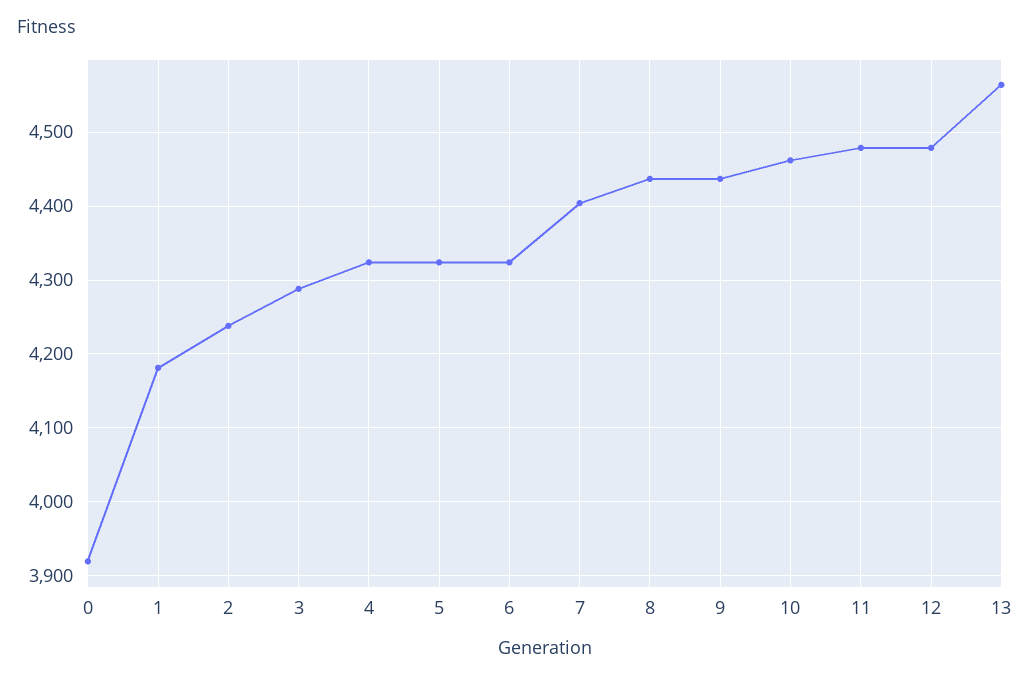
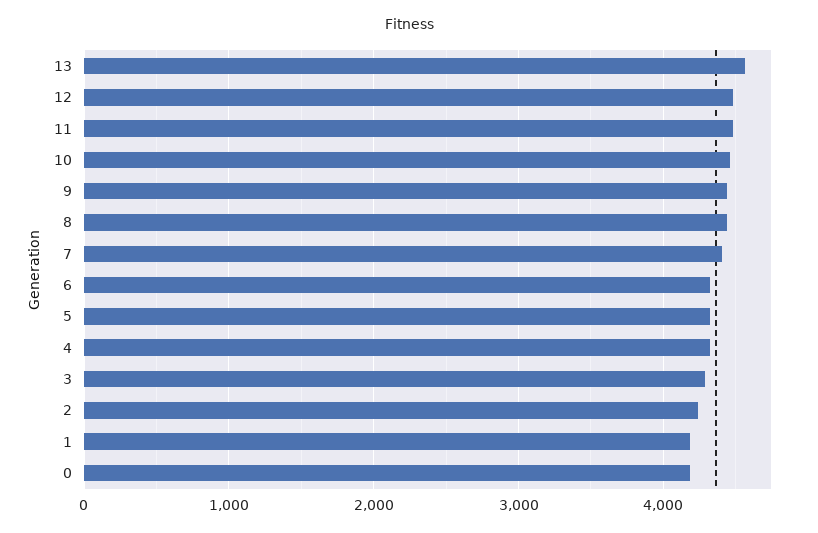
0: 3920 -> 4200

